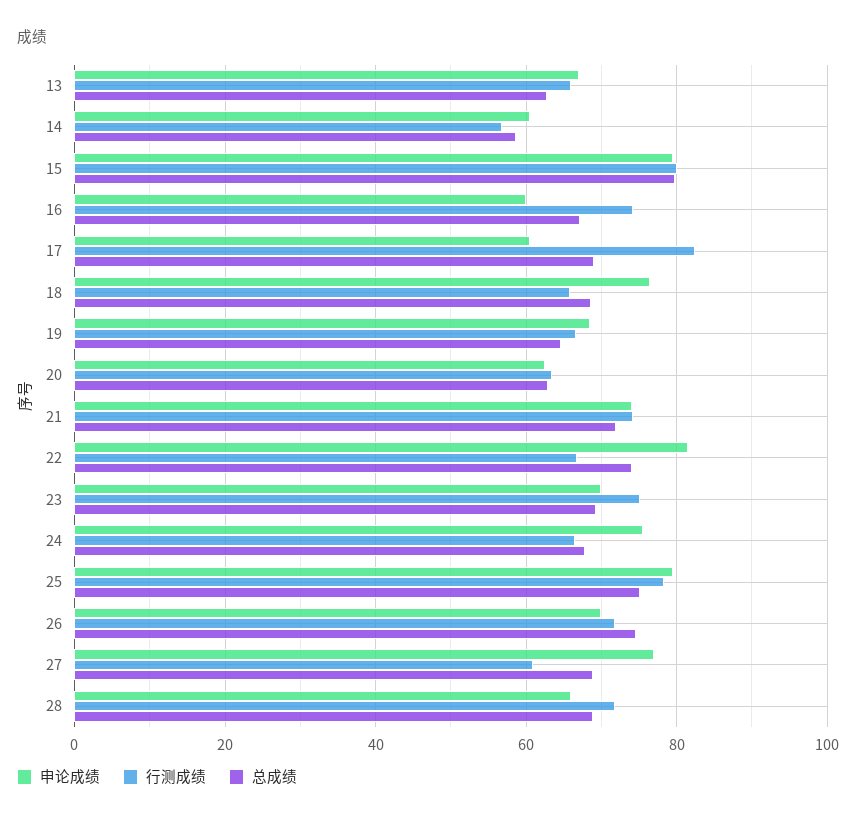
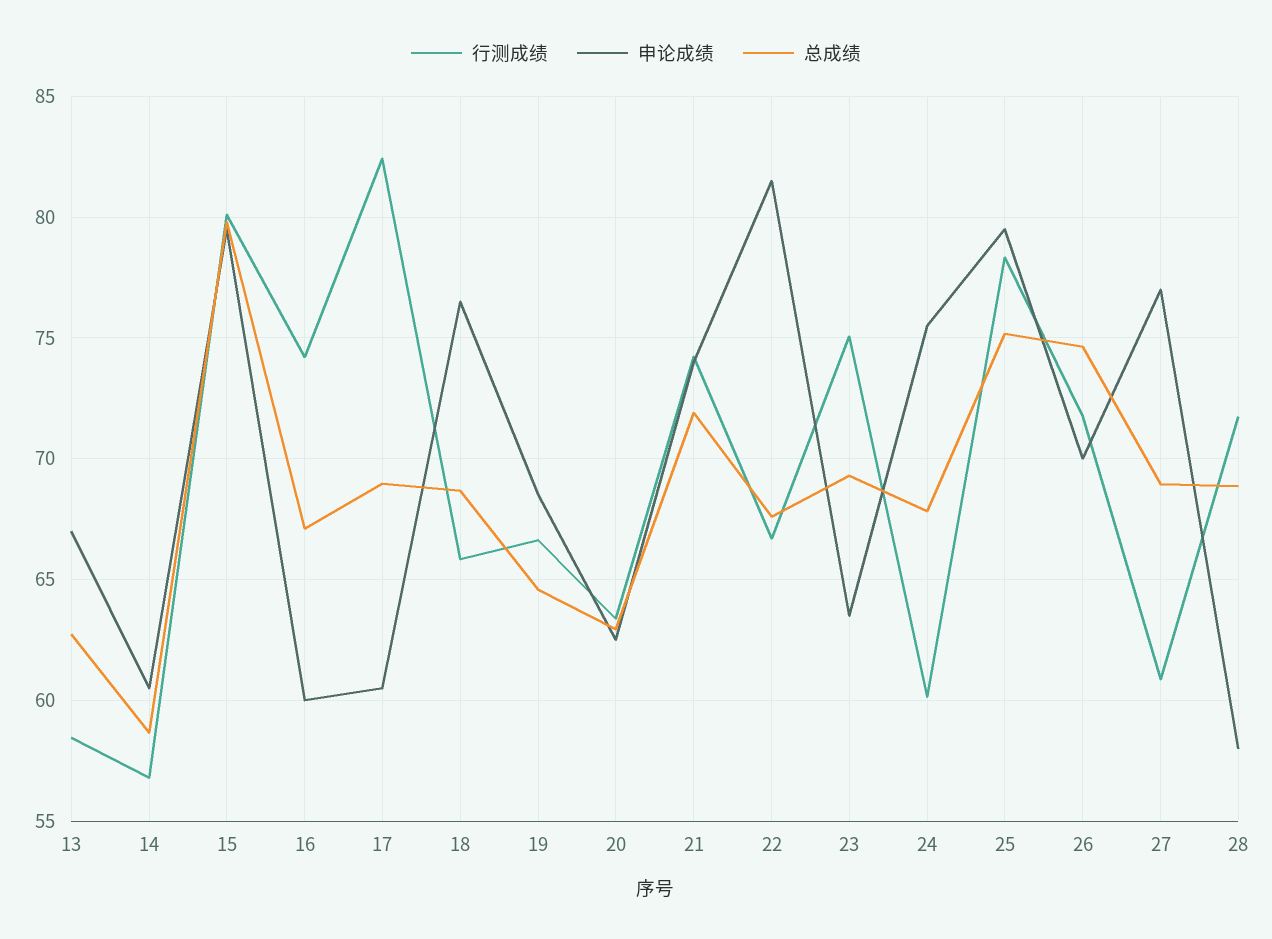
行测成绩, 13: 66 -> 58.5
总成绩, 22: 74 -> 67.5
申论成绩, 23: 70 -> 63.5
行测成绩, 24: 66 -> 60
申论成绩, 28: 66 -> 58

